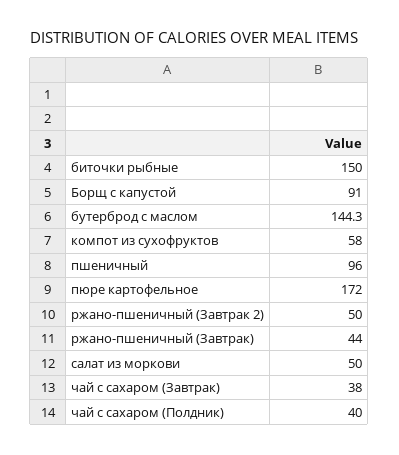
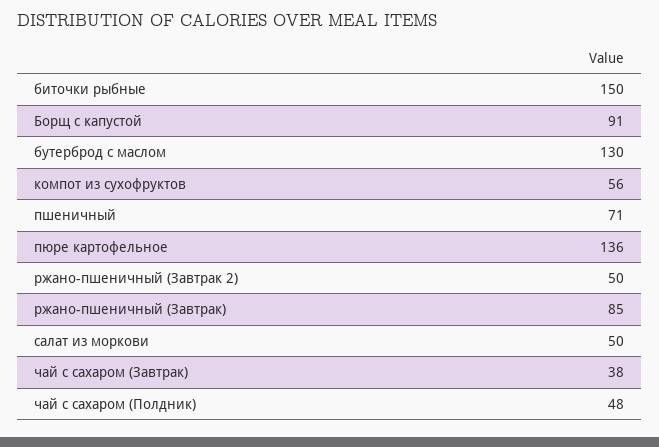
бутерброд с маслом: 144.3 -> 130
компот из сухофруктов: 58 -> 56
пшеничный: 96 -> 71
пюре картофельное: 172 -> 136
ржано-пшеничный (Завтрак): 44 -> 85
чай с сахаром (Полдник): 40 -> 48

